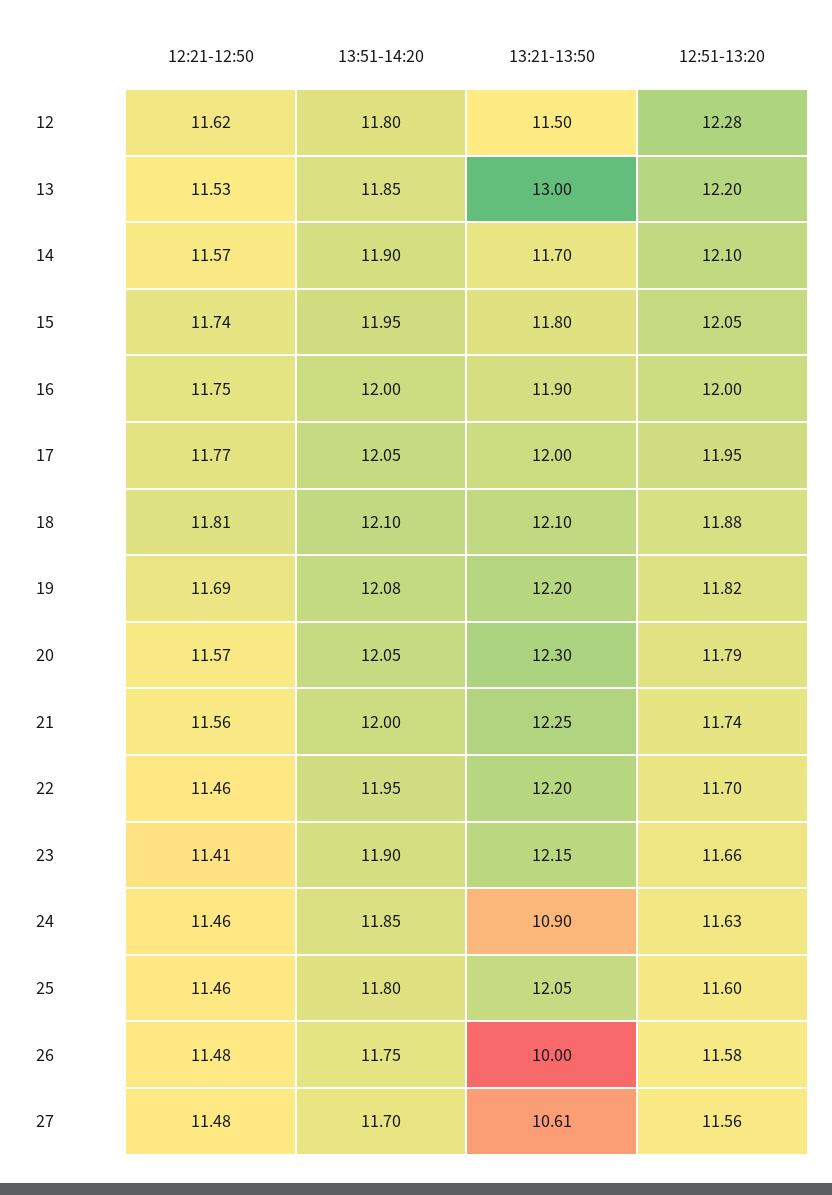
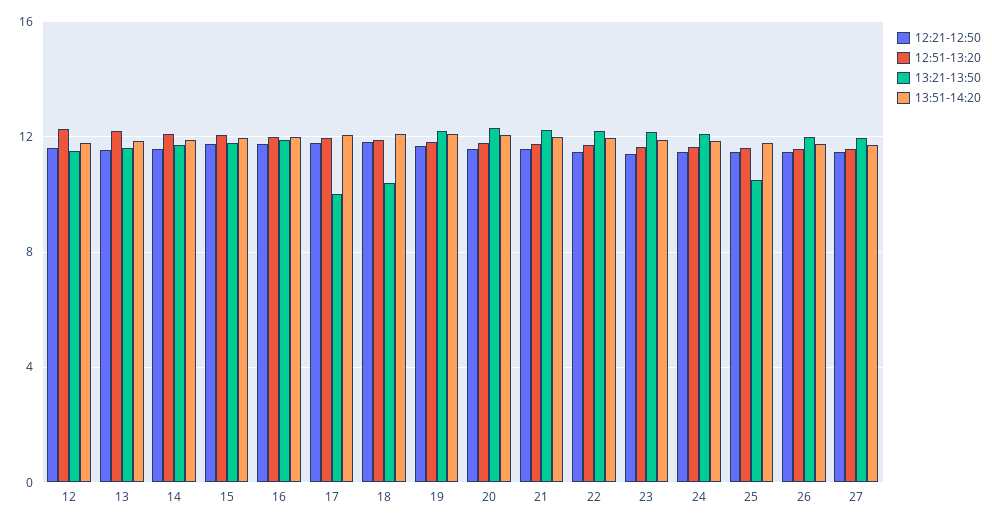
13:21-13:50, 13: 13 -> 11.5
13:21-13:50, 17: 12 -> 10
13:21-13:50, 18: 12.1 -> 10.5
13:21-13:50, 24: 10.9 -> 12
13:21-13:50, 25: 12.05 -> 10.5
13:21-13:50, 26: 10 -> 12
13:21-13:50, 27: 10.61 -> 12

